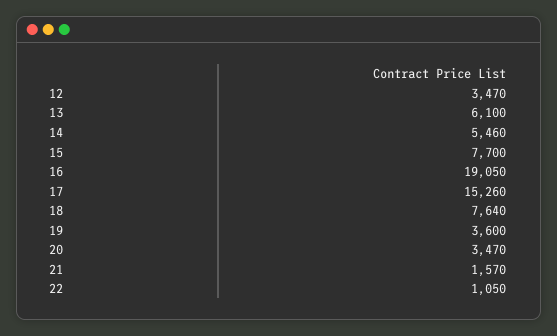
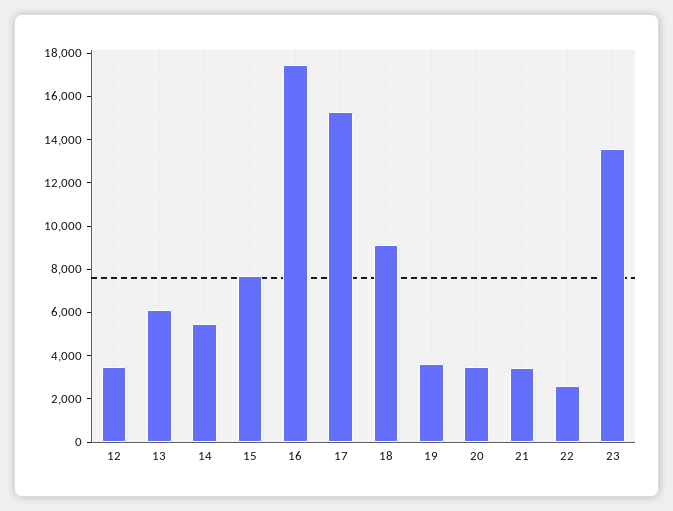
16: 19050 -> 17500
18: 7640 -> 9000
21: 1570 -> 3500
22: 1050 -> 2500
23: none -> 13500

